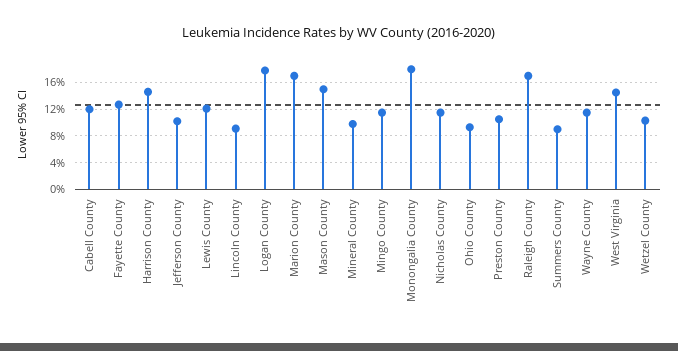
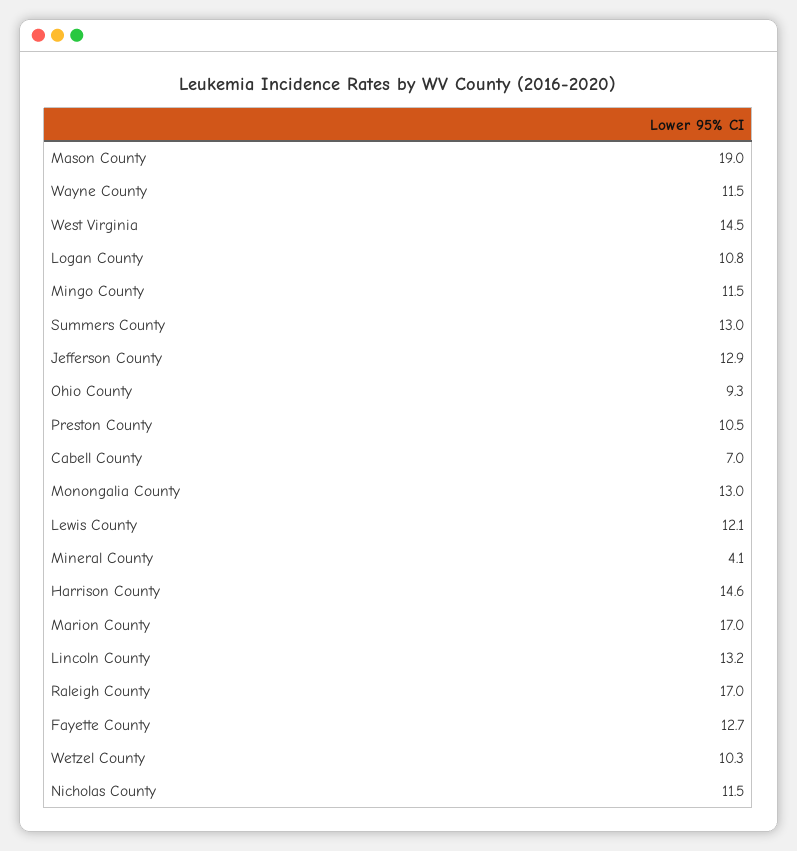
Cabell County: 12 -> 7
Jefferson County: 10 -> 12.9
Lincoln County: 9 -> 13.2
Logan County: 18 -> 10.8
Mason County: 15 -> 19
Mineral County: 10 -> 4.1
Monongalia County: 18 -> 13
Summers County: 9 -> 13

